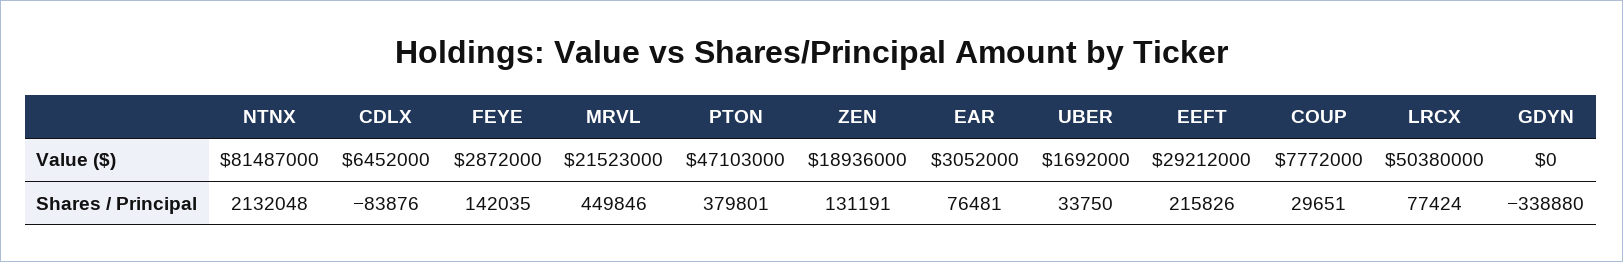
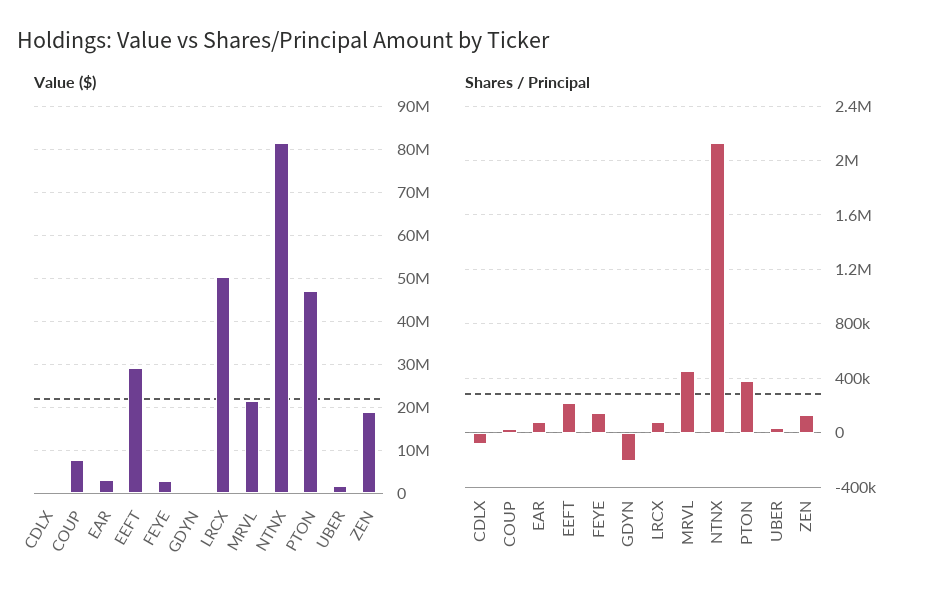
Value ($), CDLX: 6452000 -> 0
Shares / Principal, GDYN: -338880 -> -200000

